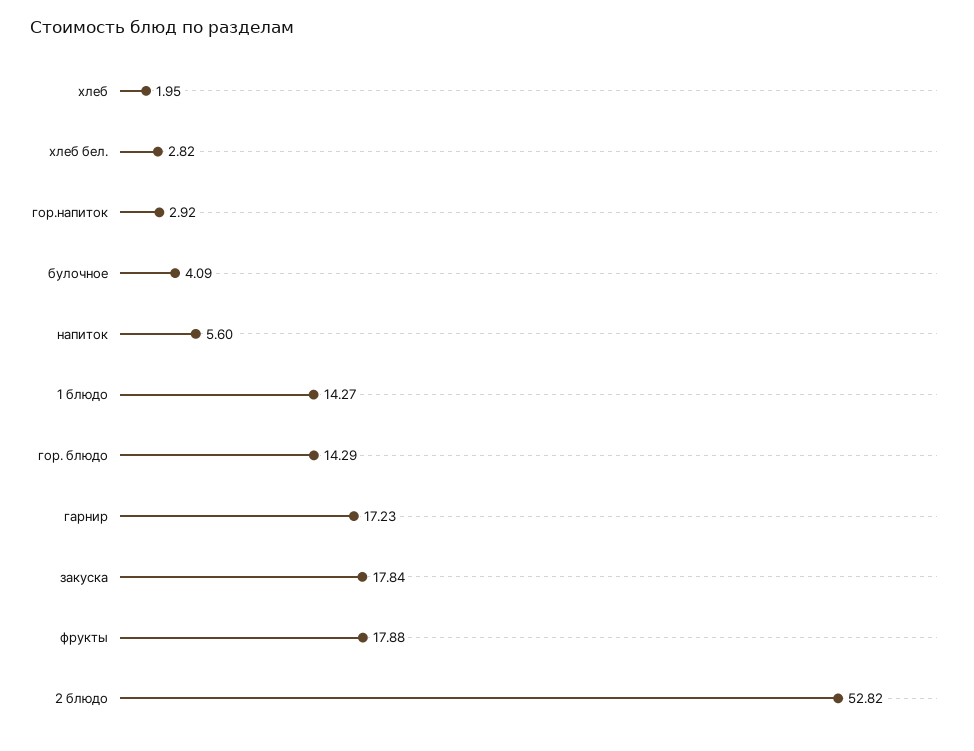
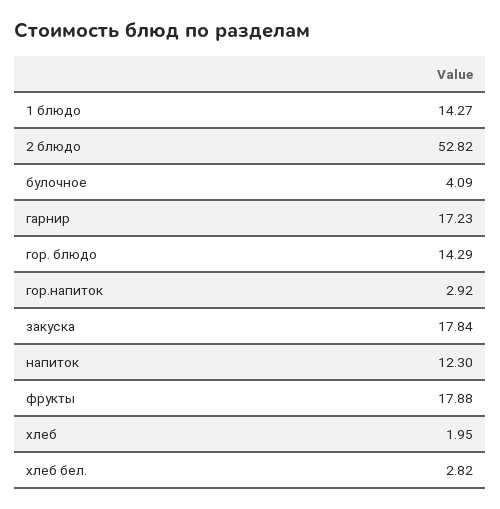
напиток: 5.6 -> 12.3

